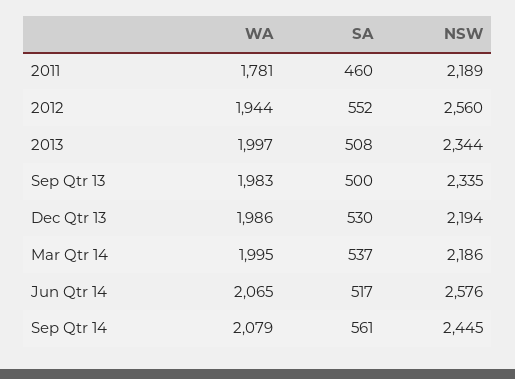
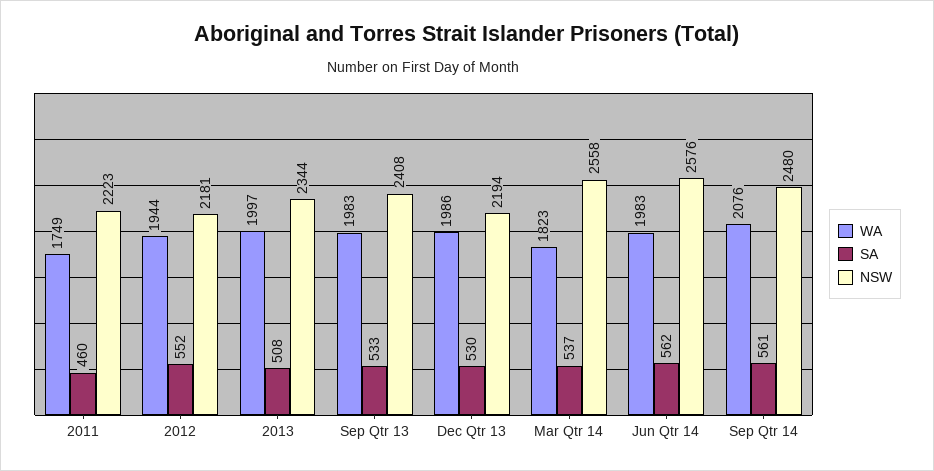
WA, 2011: 1781 -> 1749
NSW, 2011: 2189 -> 2223
NSW, 2012: 2560 -> 2181
SA, Sep Qtr 13: 500 -> 533
NSW, Sep Qtr 13: 2335 -> 2408
WA, Mar Qtr 14: 1995 -> 1823
NSW, Mar Qtr 14: 2186 -> 2558
WA, Jun Qtr 14: 2065 -> 1983
SA, Jun Qtr 14: 517 -> 562
WA, Sep Qtr 14: 2079 -> 2076
NSW, Sep Qtr 14: 2445 -> 2480

